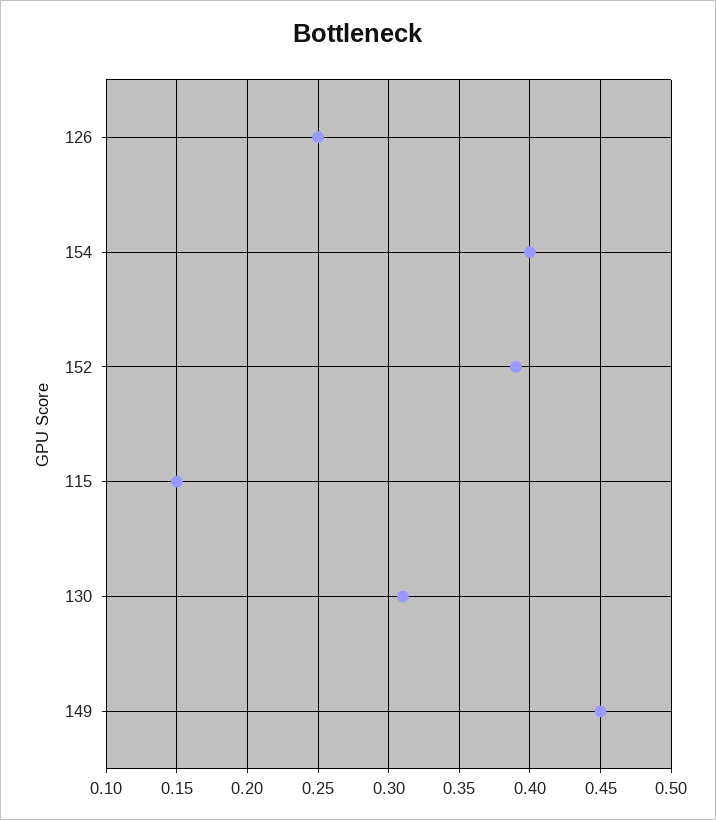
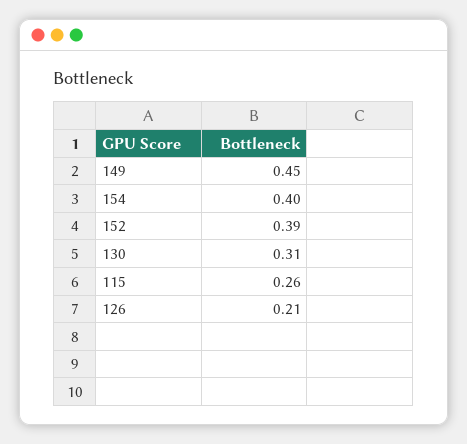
126: 0.25 -> 0.21
115: 0.15 -> 0.26

